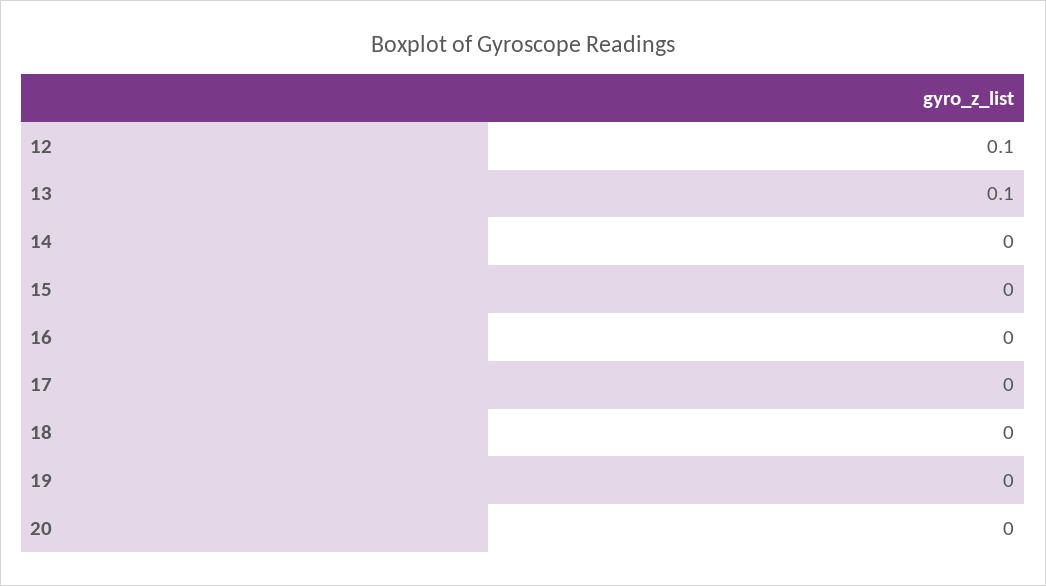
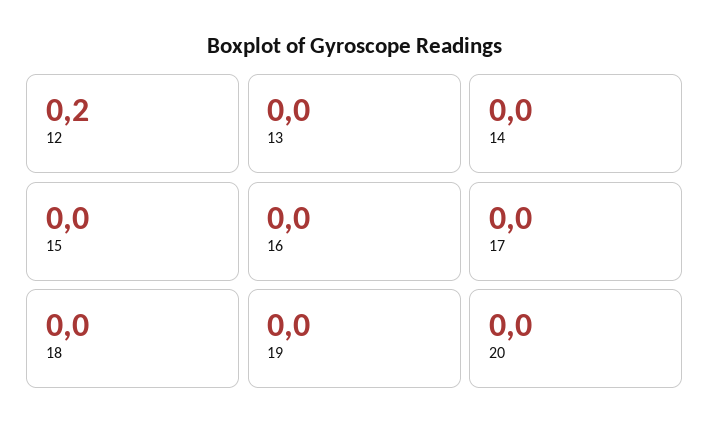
12: 0.1 -> 0.2
13: 0.1 -> 0

